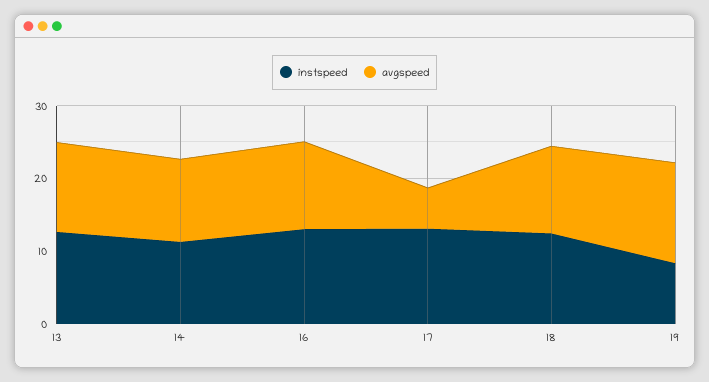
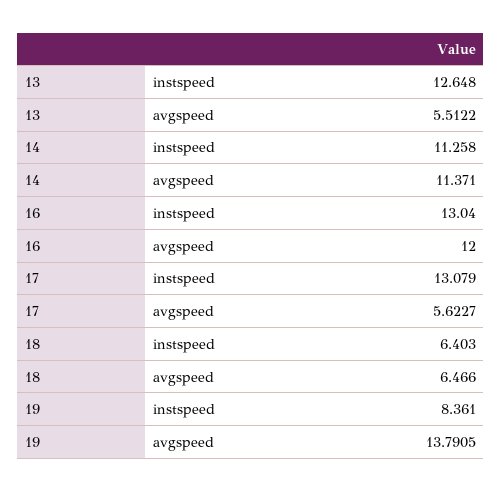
avgspeed, 13: 12 -> 5.5122
instspeed, 18: 12 -> 6.403
avgspeed, 18: 12 -> 6.466

